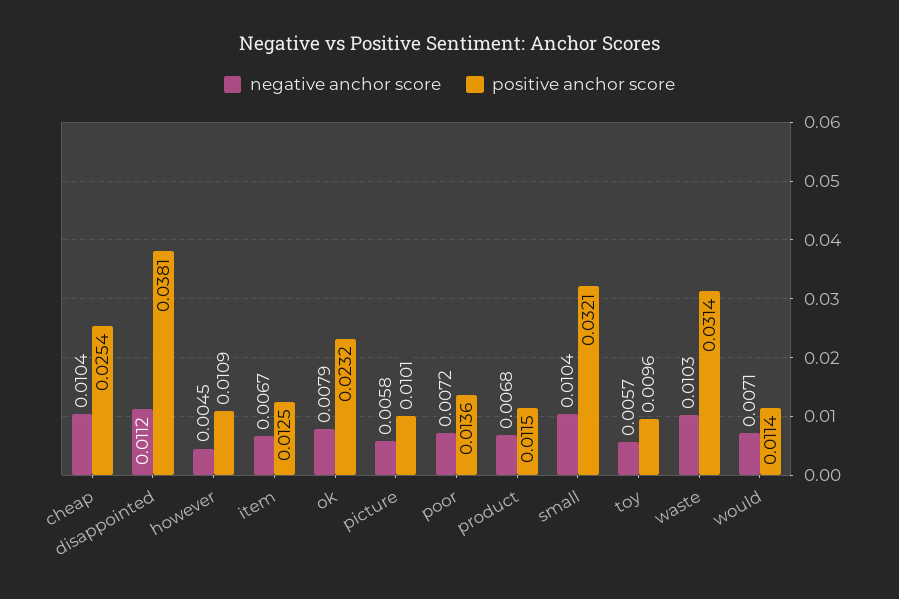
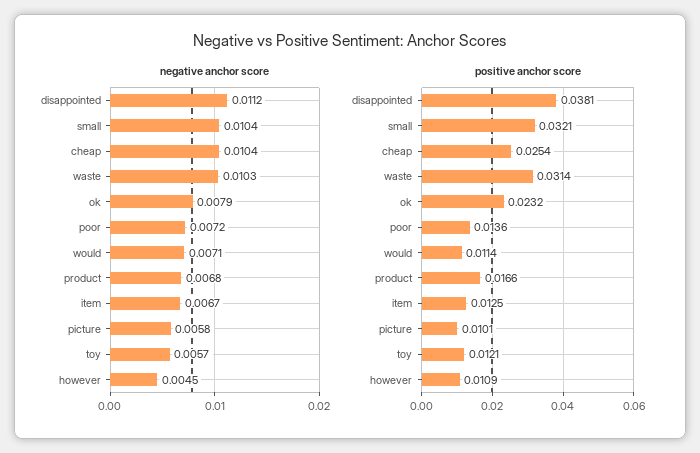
positive anchor score, product: 0.0115 -> 0.0166
positive anchor score, toy: 0.0096 -> 0.0121

